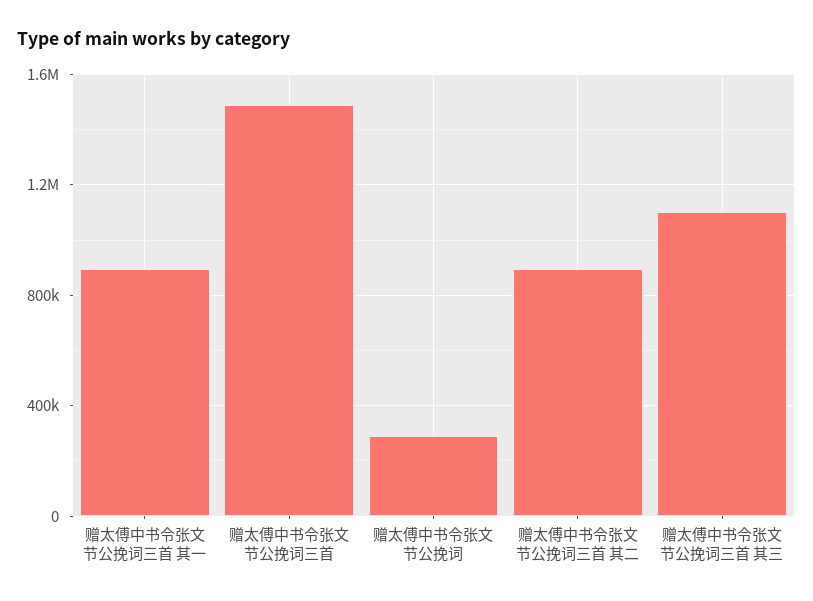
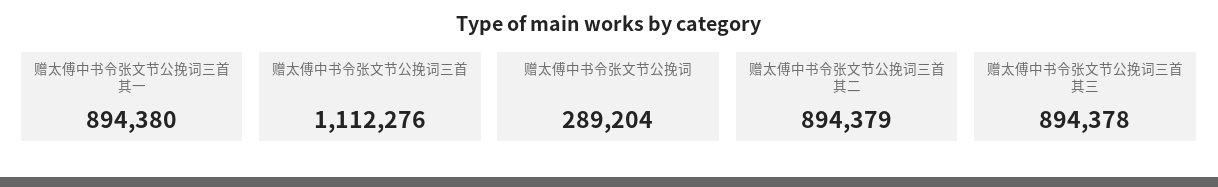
赠太傅中书令张文节公挽词三首: 1500000 -> 1112276
赠太傅中书令张文节公挽词三首 其三: 1100000 -> 894378

